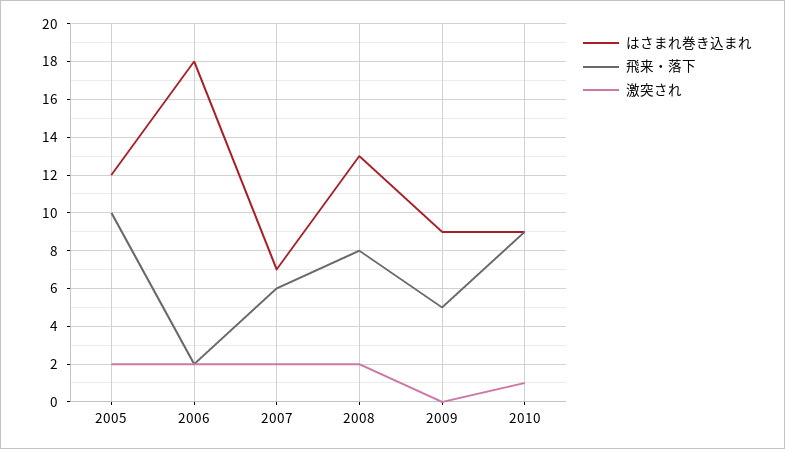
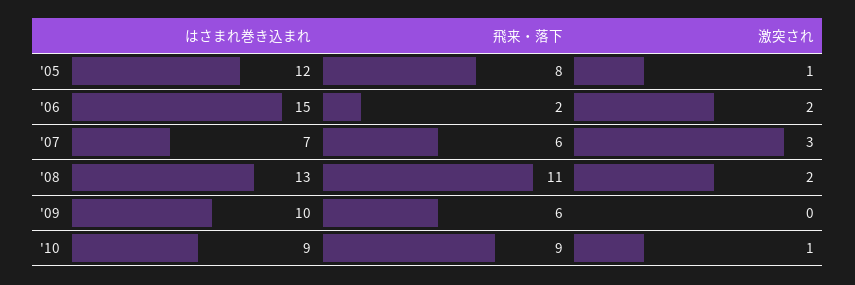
飛来・落下, 2005: 10 -> 8
激突され, 2005: 2 -> 1
はさまれ巻き込まれ, 2006: 18 -> 15
激突され, 2007: 2 -> 3
飛来・落下, 2008: 8 -> 11
はさまれ巻き込まれ, 2009: 9 -> 10
飛来・落下, 2009: 5 -> 6

